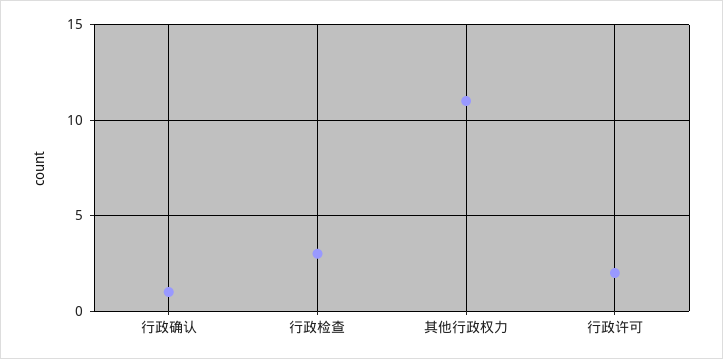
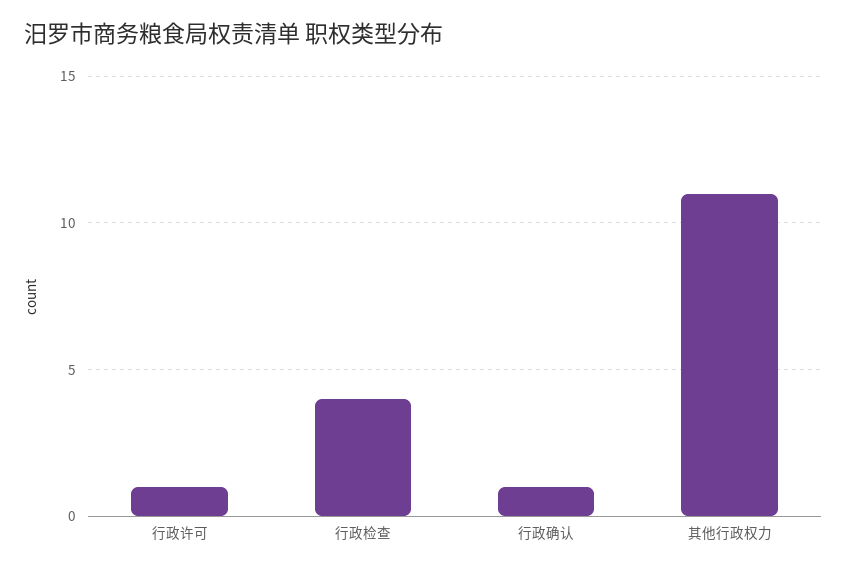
行政检查: 3 -> 4
行政许可: 2 -> 1

